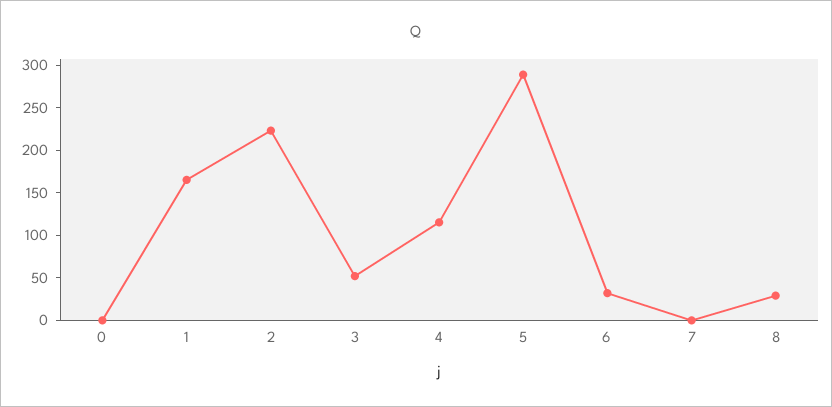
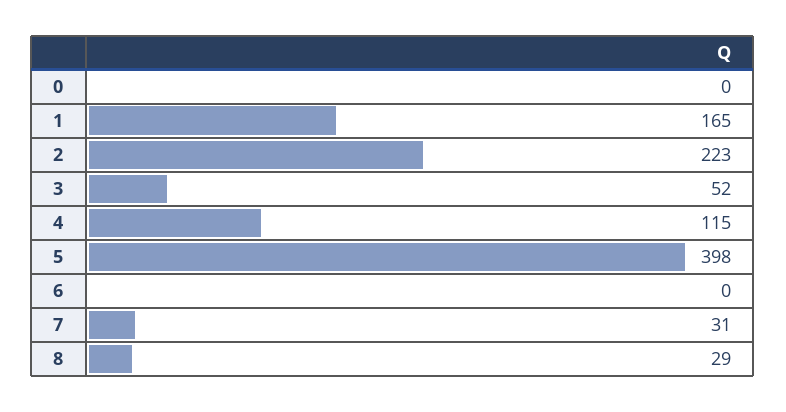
5: 290 -> 398
6: 30 -> 0
7: 0 -> 31

